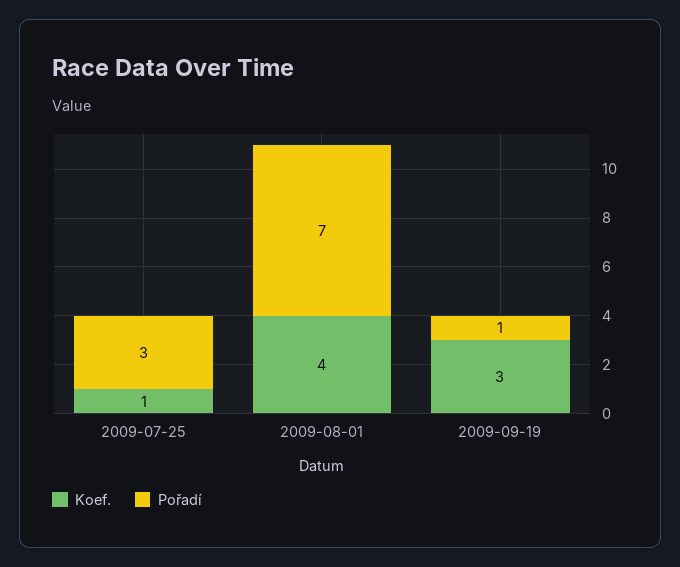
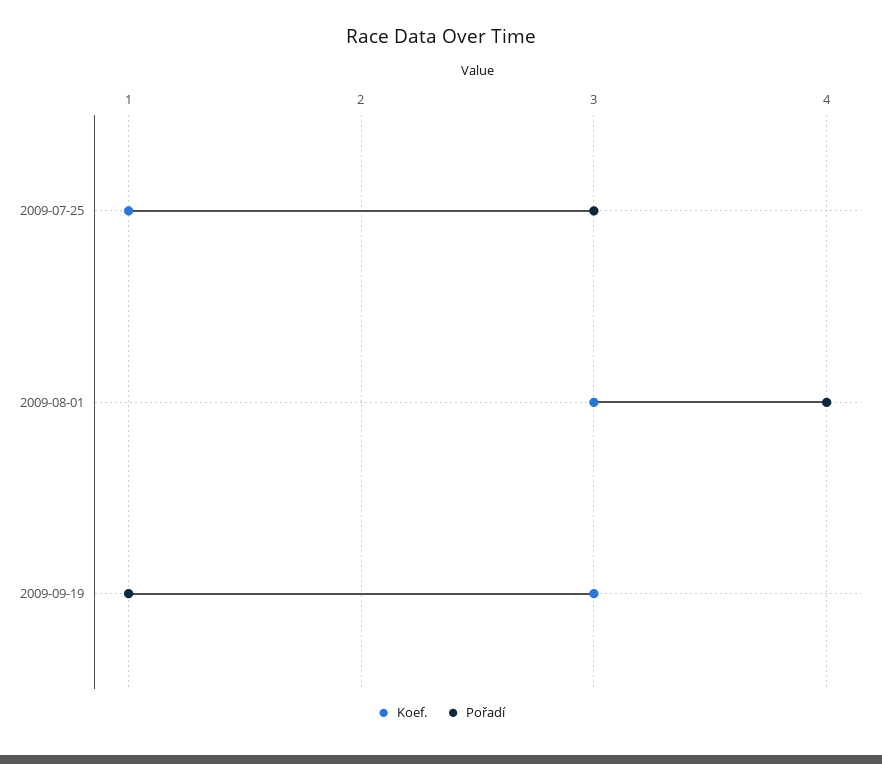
Koef., 2009-08-01: 4 -> 3
Pořadí, 2009-08-01: 7 -> 4

